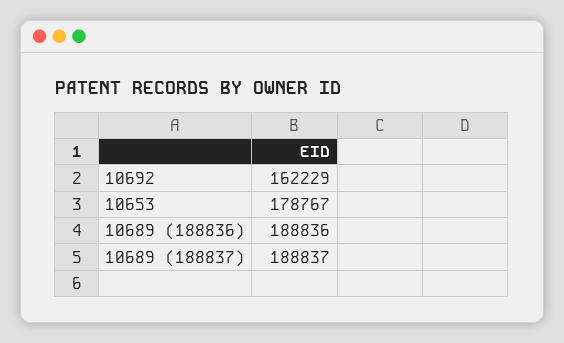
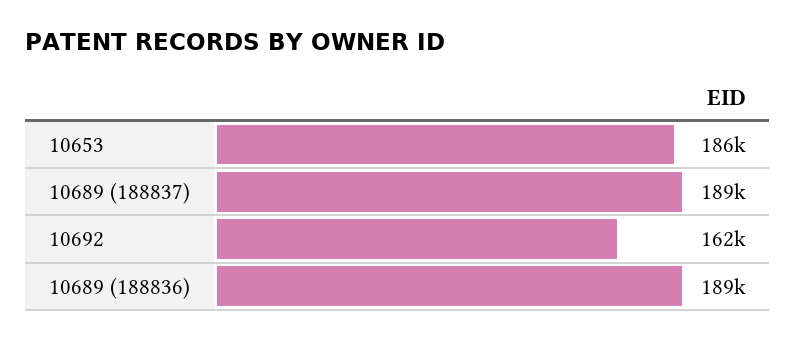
10653: 178767 -> 186000

